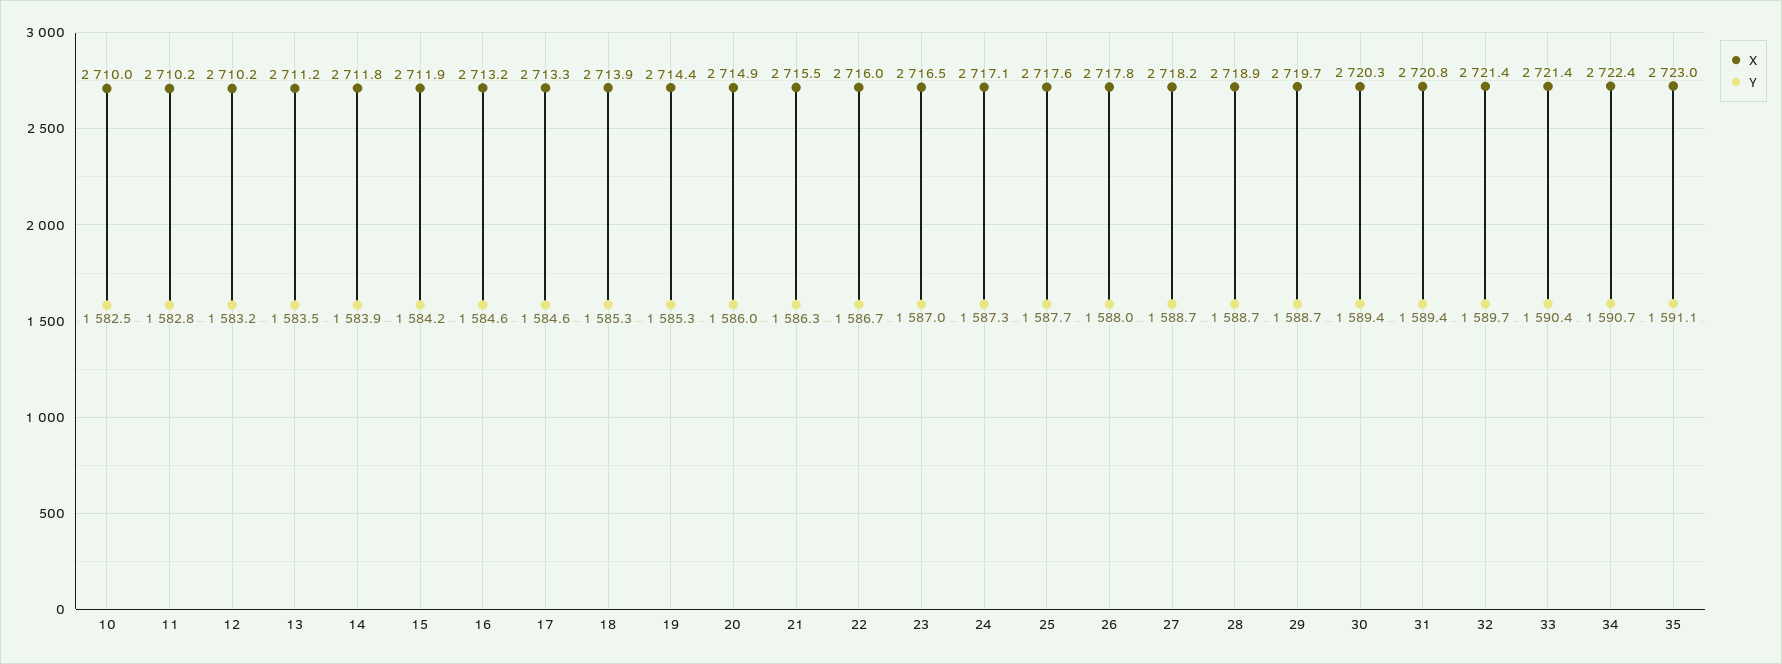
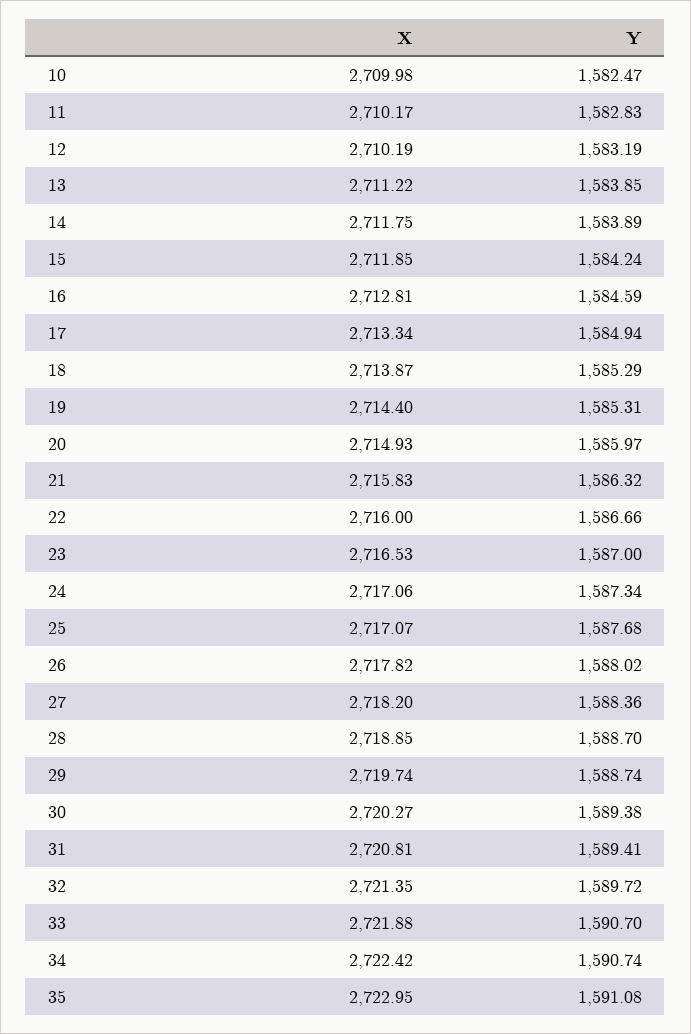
Y, 13: 1583.5 -> 1583.85
X, 16: 2713.2 -> 2712.81
Y, 17: 1584.6 -> 1584.94
X, 21: 2715.5 -> 2715.83
X, 25: 2717.6 -> 2717.07
Y, 27: 1588.7 -> 1588.36
X, 33: 2721.4 -> 2721.88
Y, 33: 1590.4 -> 1590.7

